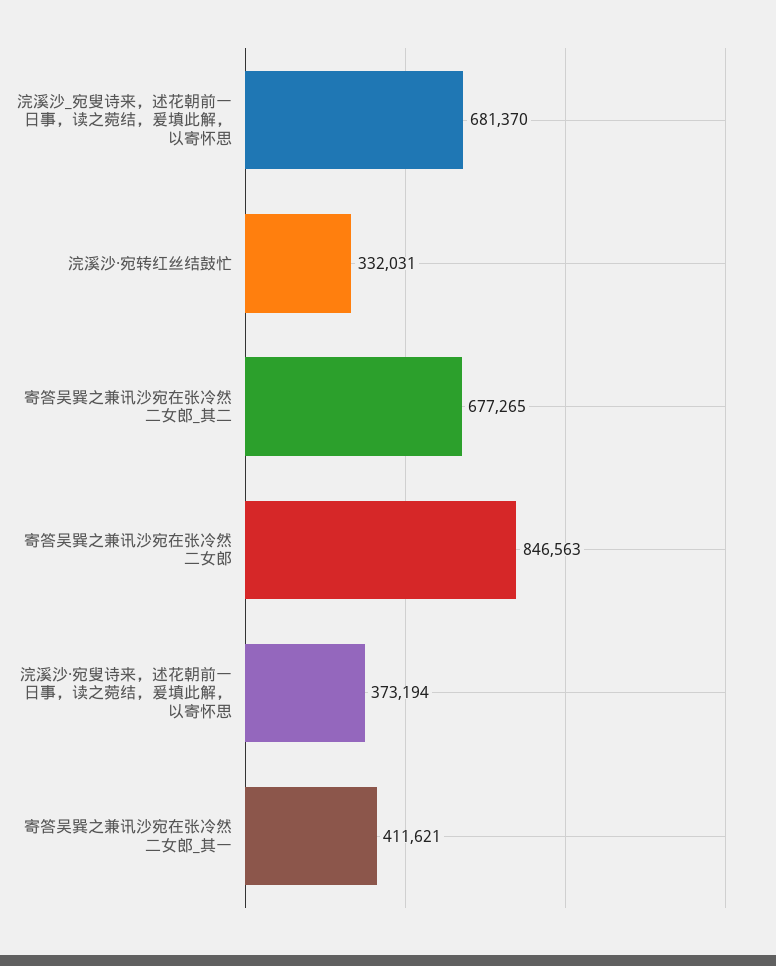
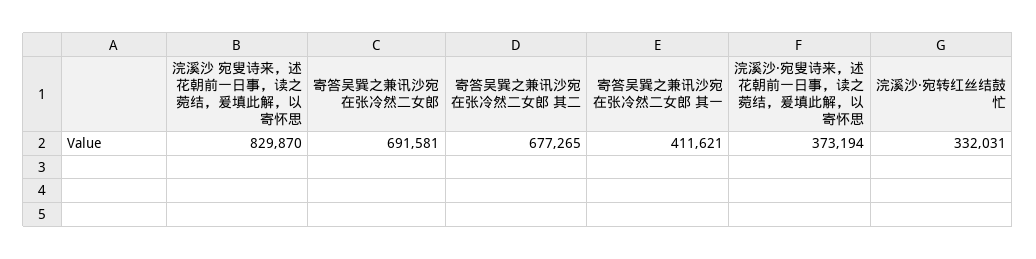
浣溪沙_宛叟诗来，述花朝前一日事，读之菀结，爰填此解，以寄怀思: 681370 -> 829870
寄答吴巽之兼讯沙宛在张冷然二女郎: 846563 -> 691581

